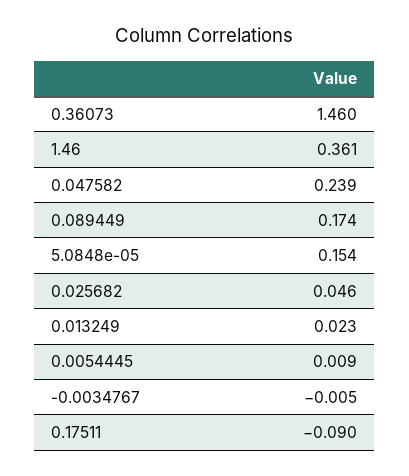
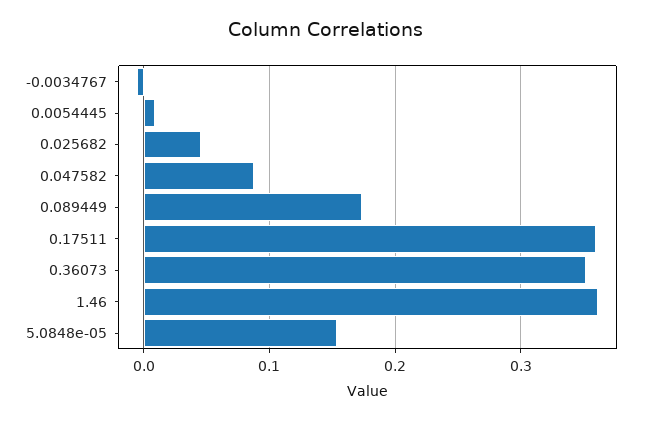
0.36073: 1.46 -> 0.35
0.047582: 0.239 -> 0.09
0.013249: 0.023 -> none
0.17511: -0.09 -> 0.36

